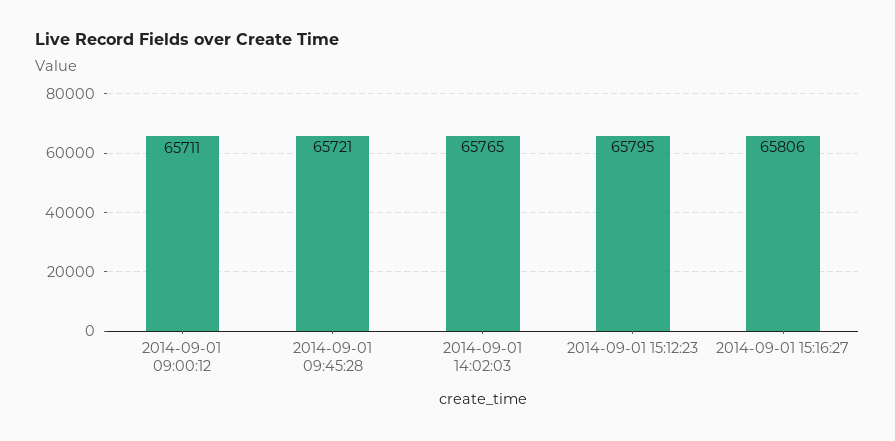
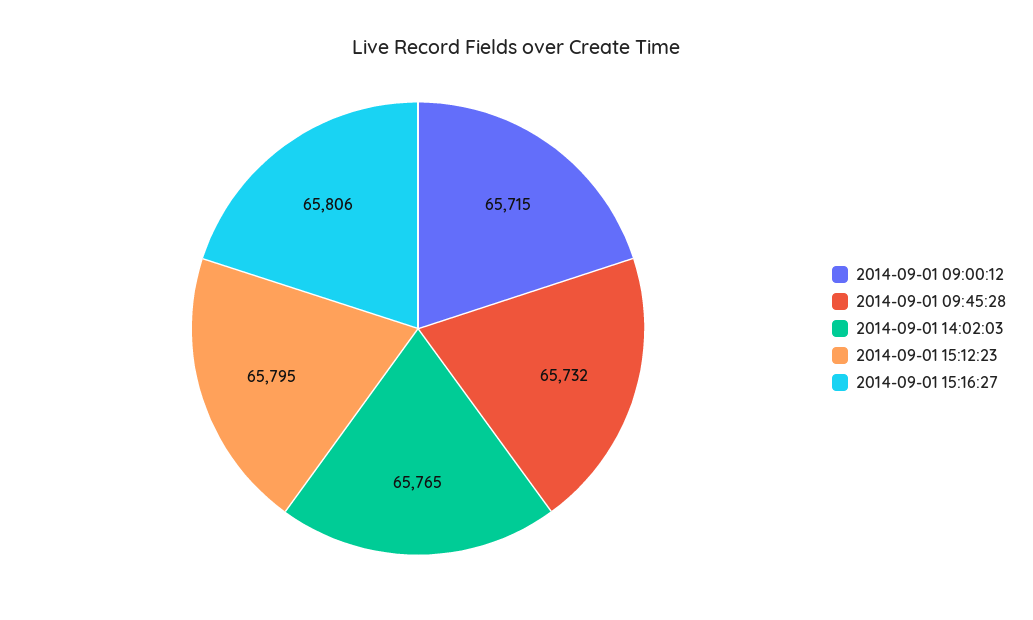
2014-09-01 09:00:12: 65711 -> 65715
2014-09-01 09:45:28: 65721 -> 65732

